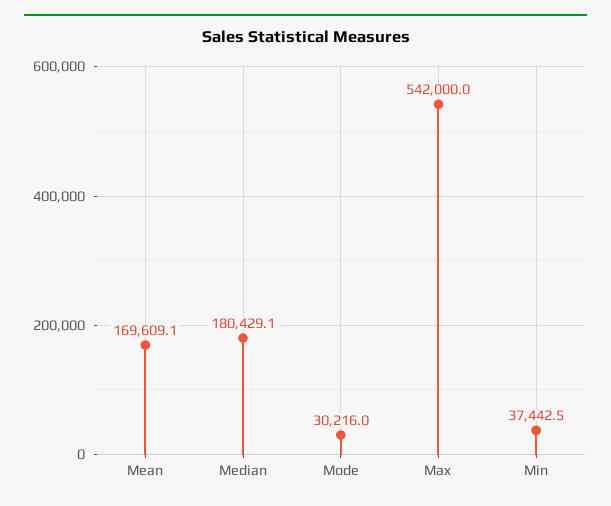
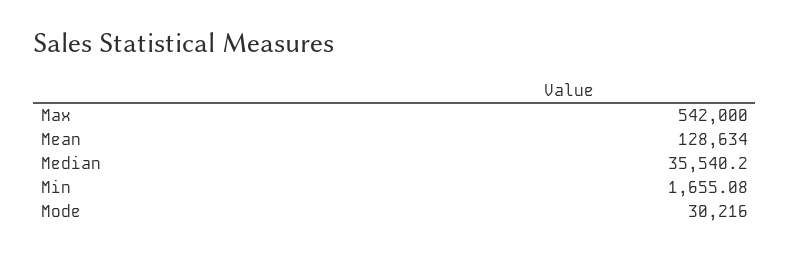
Mean: 169609.1 -> 128634
Median: 180429.1 -> 35540.2
Min: 37442.5 -> 1655.08

